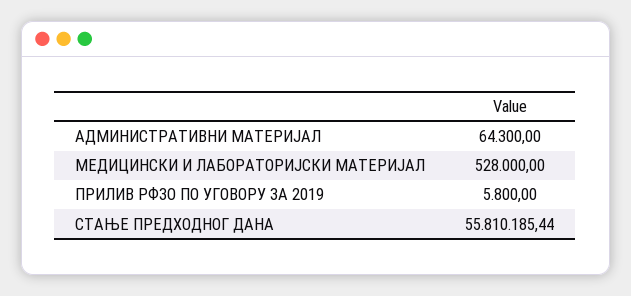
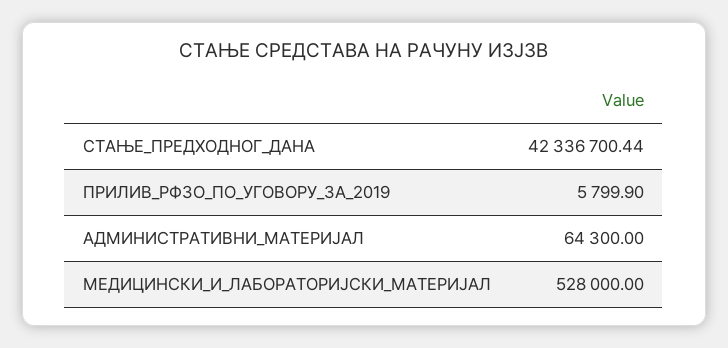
ПРИЛИВ РФЗО ПО УГОВОРУ ЗА 2019: 5800 -> 5799.9
СТАЊЕ ПРЕДХОДНОГ ДАНА: 55810185.44 -> 42336700.44

